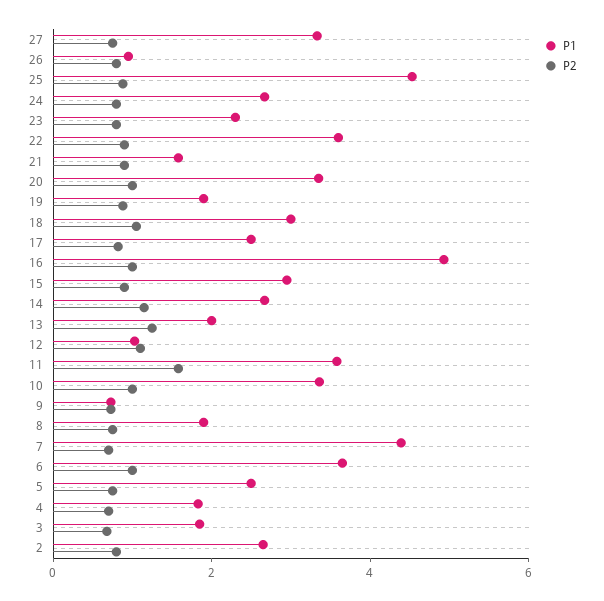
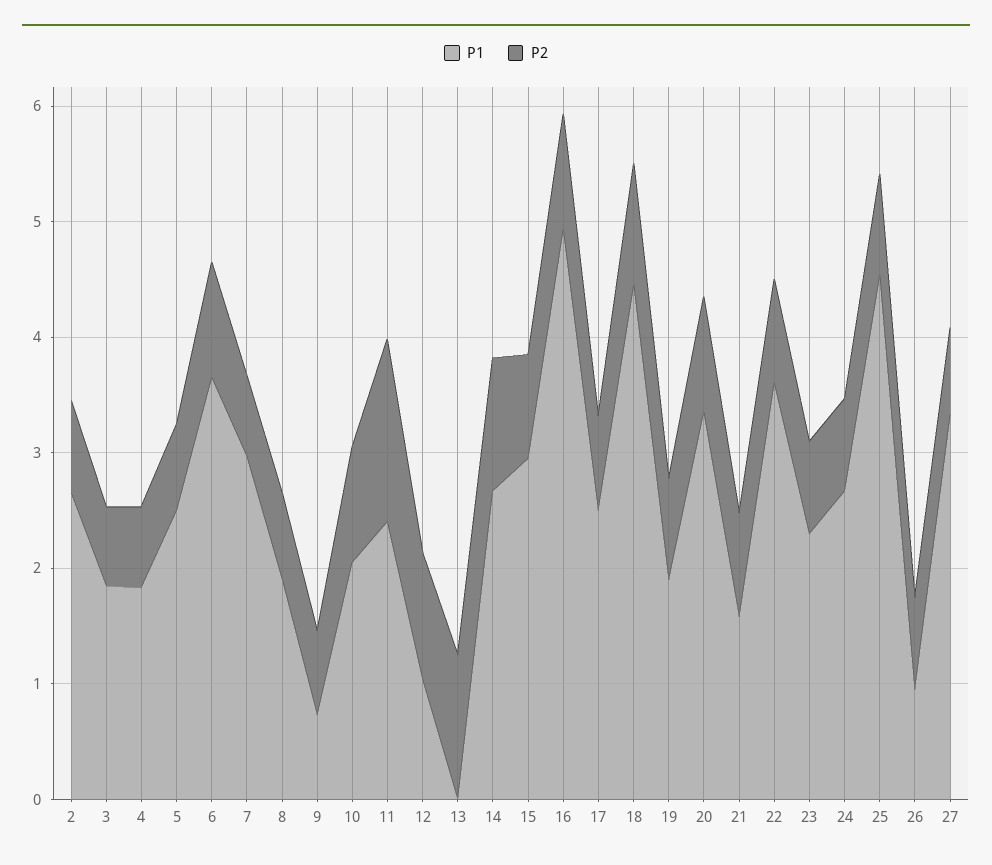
P1, 18: 3 -> 4.4
P1, 13: 2 -> 0
P1, 11: 3.5 -> 2.4
P1, 10: 3.5 -> 2
P1, 7: 4.5 -> 3

